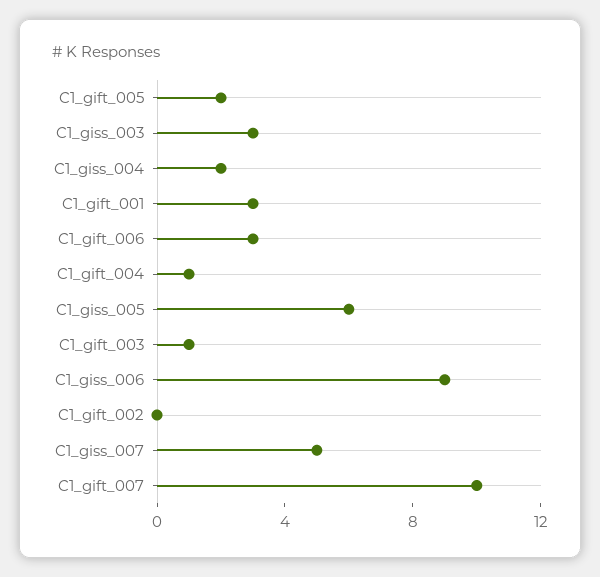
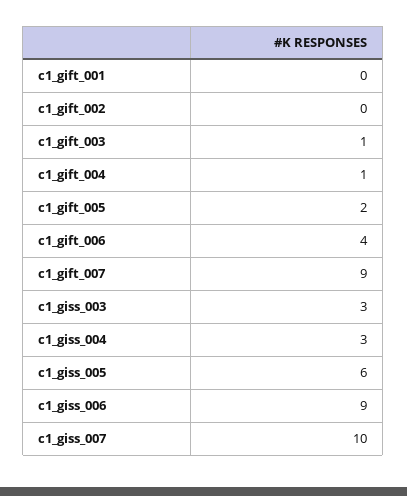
C1_giss_004: 2 -> 3
C1_gift_001: 3 -> 0
C1_gift_006: 3 -> 4
C1_giss_007: 5 -> 10
C1_gift_007: 10 -> 9

